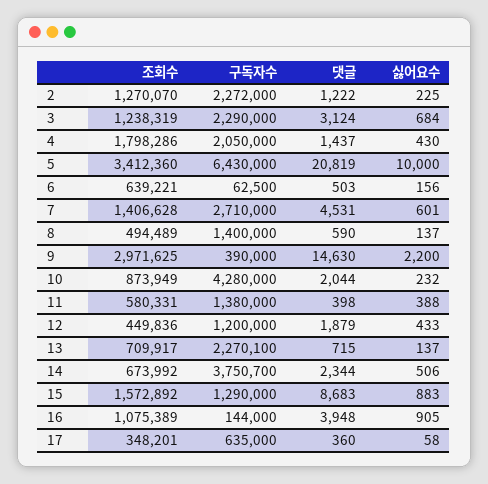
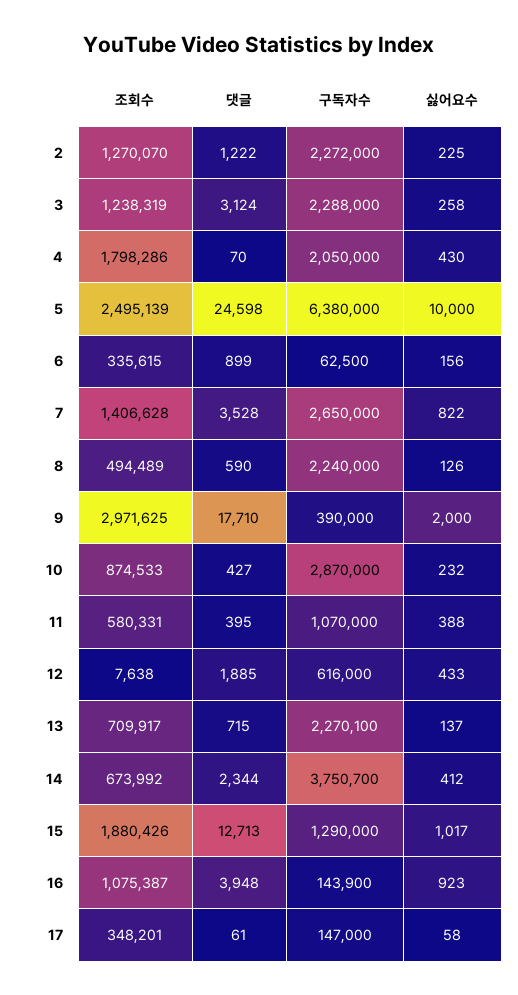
구독자수, 3: 2290000 -> 2288000
싫어요수, 3: 684 -> 258
댓글, 4: 1437 -> 70
조회수, 5: 3412360 -> 2495139
구독자수, 5: 6430000 -> 6380000
댓글, 5: 20819 -> 24598
조회수, 6: 639221 -> 335615
댓글, 6: 503 -> 899
구독자수, 7: 2710000 -> 2650000
댓글, 7: 4531 -> 3528
싫어요수, 7: 601 -> 822
구독자수, 8: 1400000 -> 2240000
싫어요수, 8: 137 -> 126
댓글, 9: 14630 -> 17710
싫어요수, 9: 2200 -> 2000
조회수, 10: 873949 -> 874533
구독자수, 10: 4280000 -> 2870000
댓글, 10: 2044 -> 427
구독자수, 11: 1380000 -> 1070000
댓글, 11: 398 -> 395
조회수, 12: 449836 -> 7638
구독자수, 12: 1200000 -> 616000
댓글, 12: 1879 -> 1885
싫어요수, 14: 506 -> 412
조회수, 15: 1572892 -> 1880426
댓글, 15: 8683 -> 12713
싫어요수, 15: 883 -> 1017
조회수, 16: 1075389 -> 1075387
구독자수, 16: 144000 -> 143900
싫어요수, 16: 905 -> 923
구독자수, 17: 635000 -> 147000
댓글, 17: 360 -> 61

